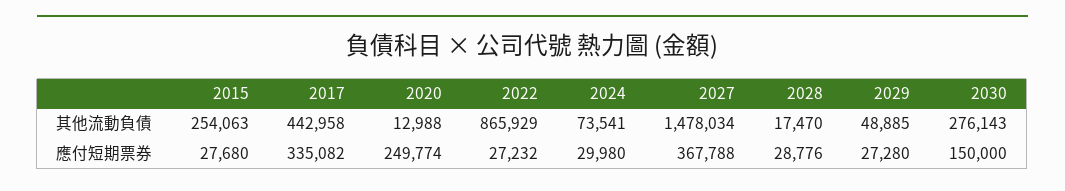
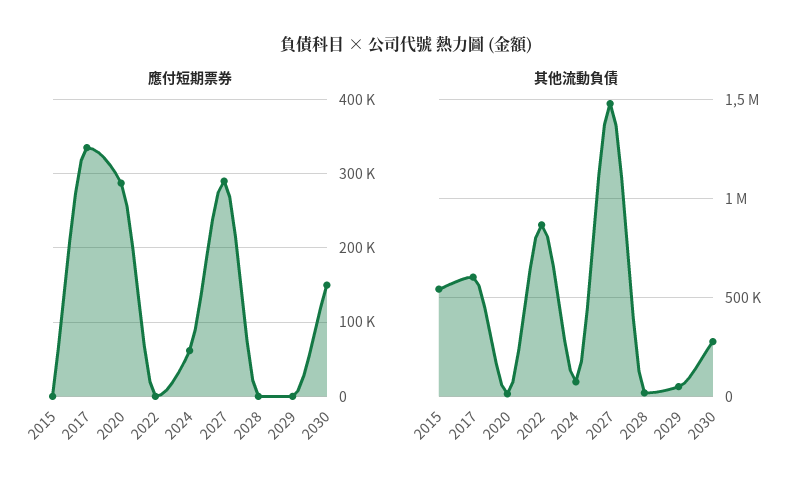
其他流動負債, 2015: 254063 -> 550000
其他流動負債, 2017: 442958 -> 600000
應付短期票券, 2015: 27680 -> 0
應付短期票券, 2020: 249774 -> 290000
應付短期票券, 2022: 27232 -> 0
應付短期票券, 2024: 29980 -> 60000
應付短期票券, 2027: 367788 -> 290000
應付短期票券, 2028: 28776 -> 0
應付短期票券, 2029: 27280 -> 0

